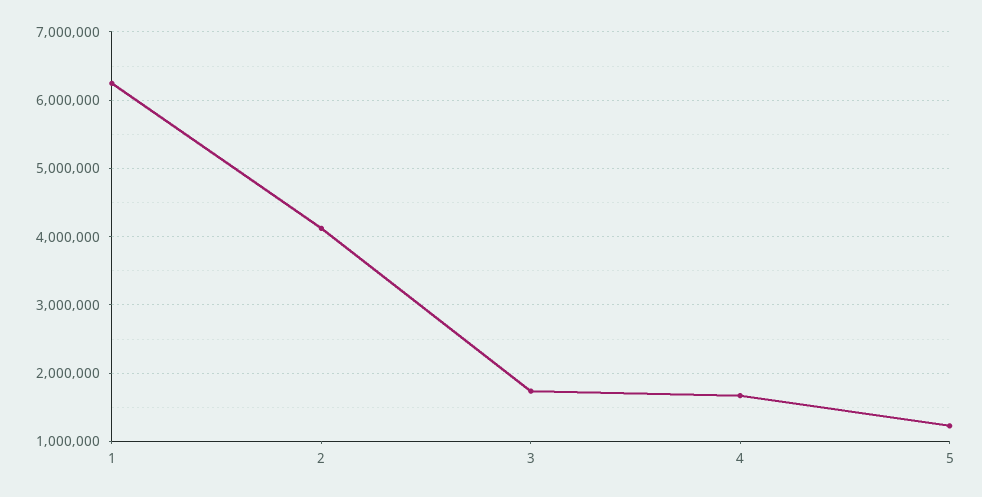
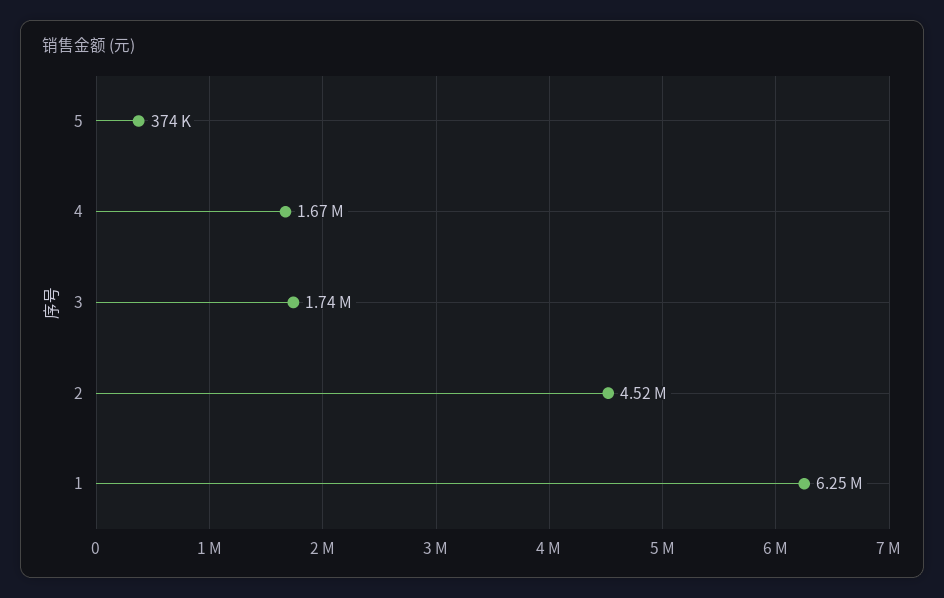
2: 4100000 -> 4520000
5: 1200000 -> 374000

